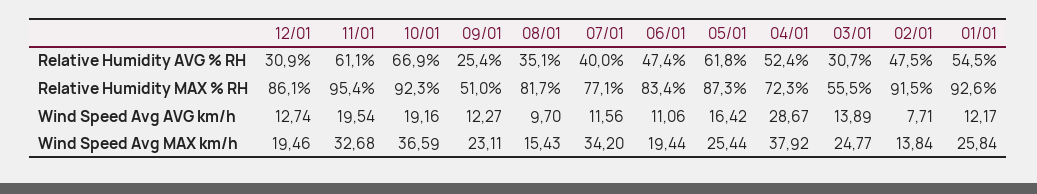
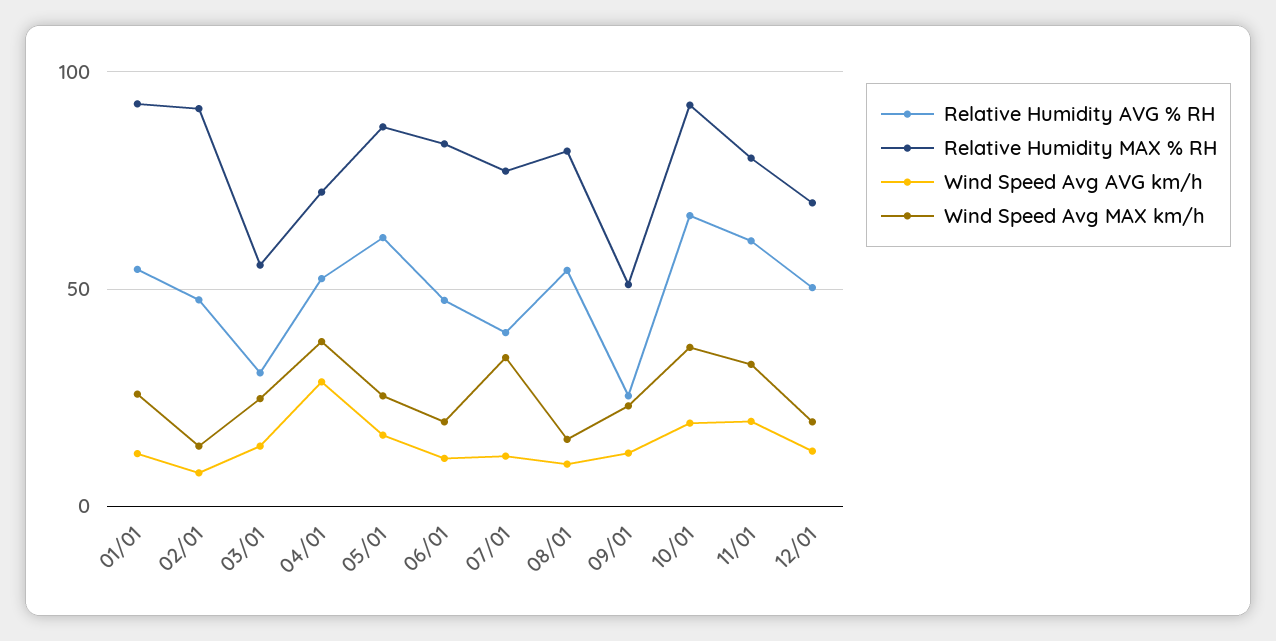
Relative Humidity AVG % RH, 12/01: 30.9 -> 50
Relative Humidity AVG % RH, 08/01: 35.1 -> 55
Relative Humidity MAX % RH, 12/01: 86.1 -> 70
Relative Humidity MAX % RH, 11/01: 95.4 -> 80

